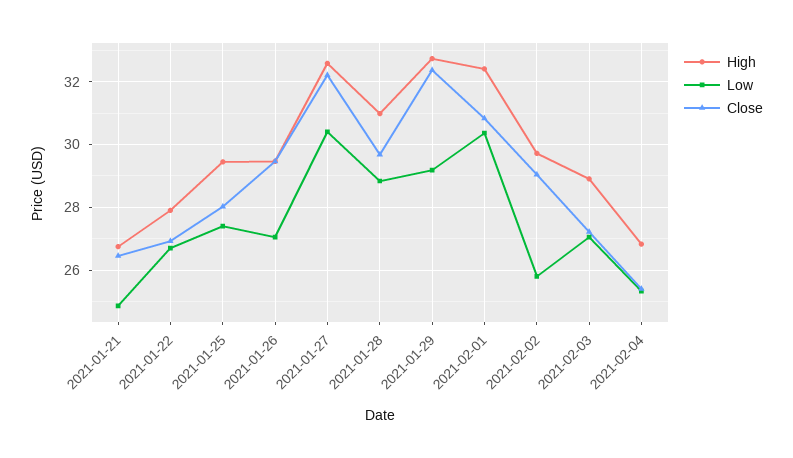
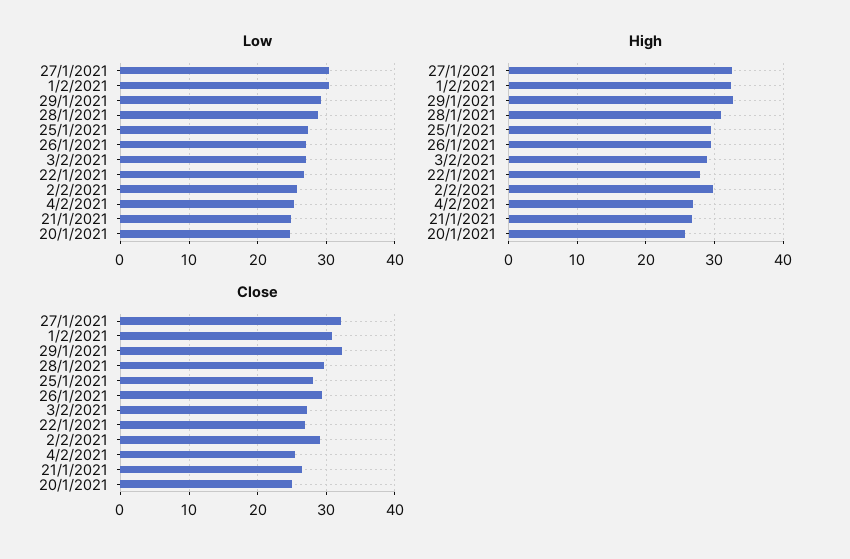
Low, 20/1/2021: none -> 25
High, 20/1/2021: none -> 26
Close, 20/1/2021: none -> 25

